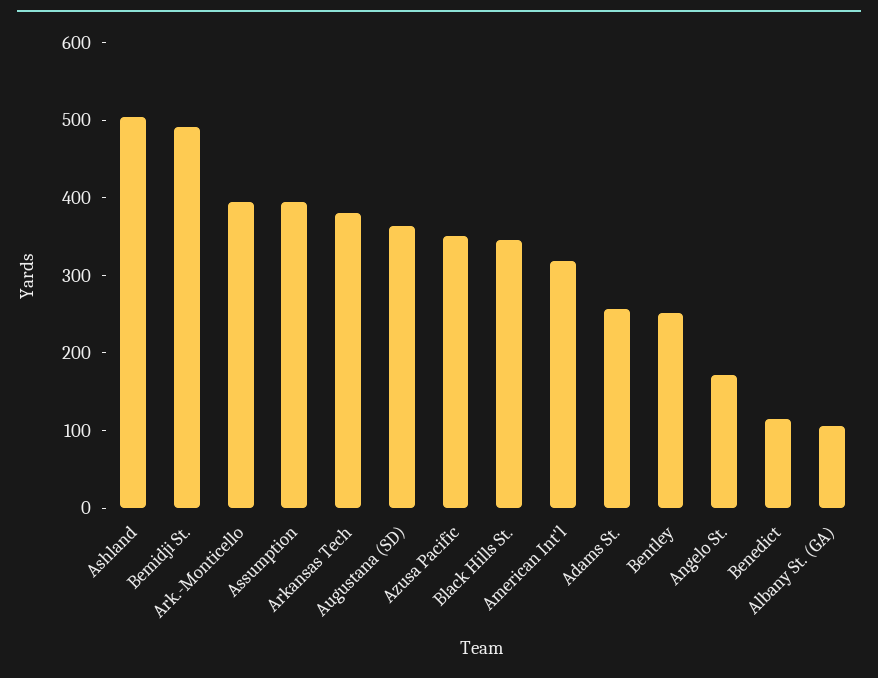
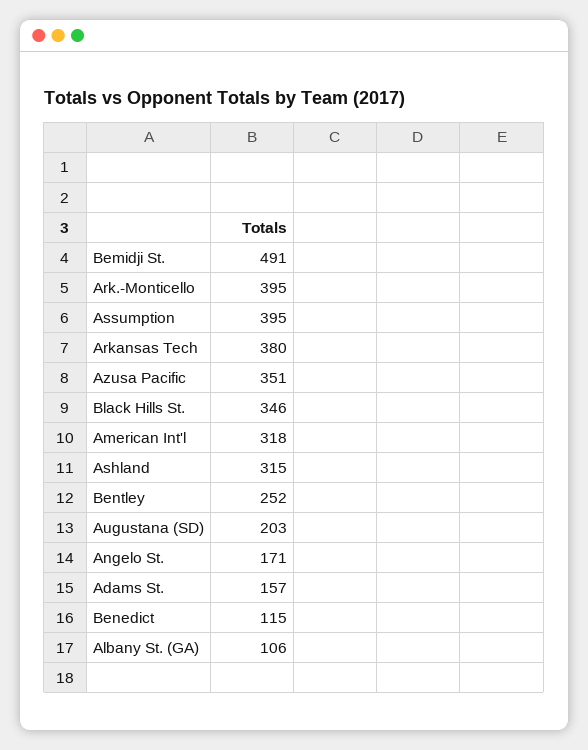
Ashland: 500 -> 315
Augustana (SD): 360 -> 203
Adams St.: 260 -> 157

